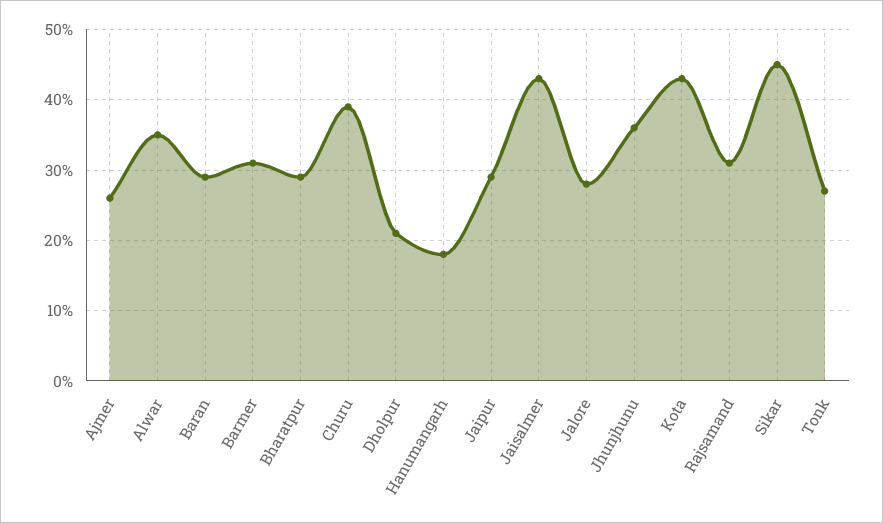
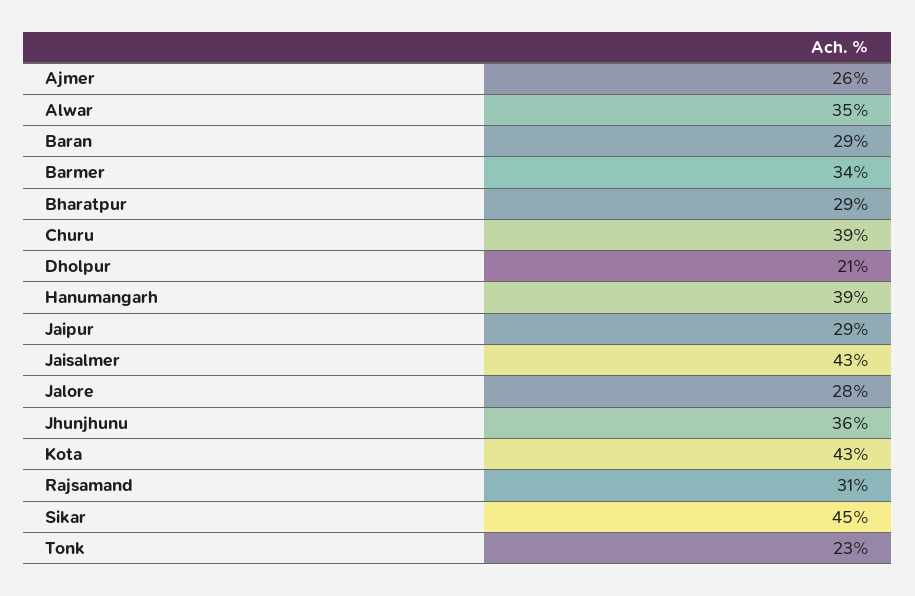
Barmer: 31 -> 34
Hanumangarh: 18 -> 39
Tonk: 27 -> 23

